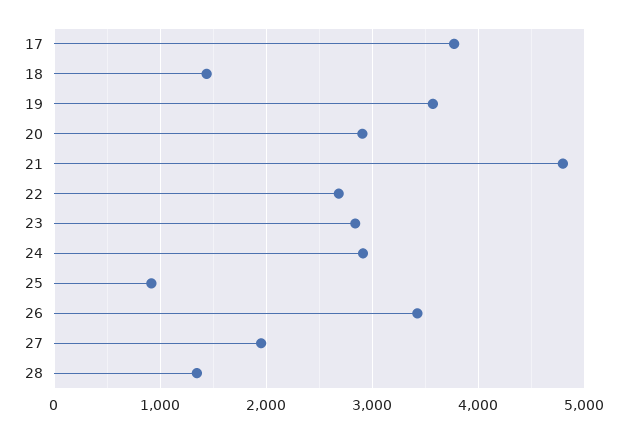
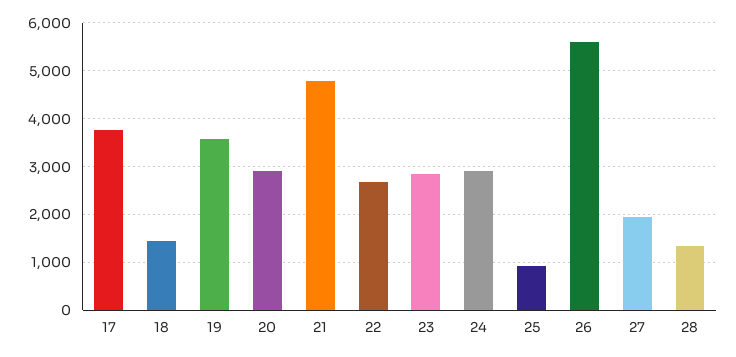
26: 3400 -> 5600

